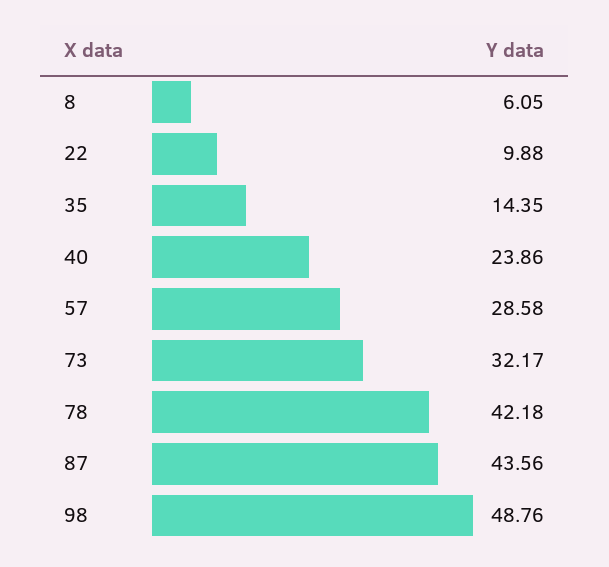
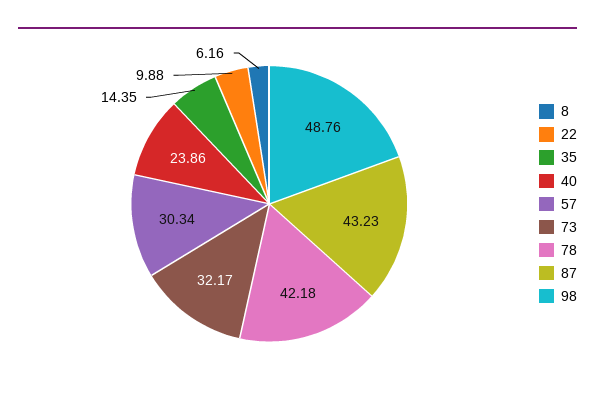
8: 6.05 -> 6.16
57: 28.58 -> 30.34
87: 43.56 -> 43.23

